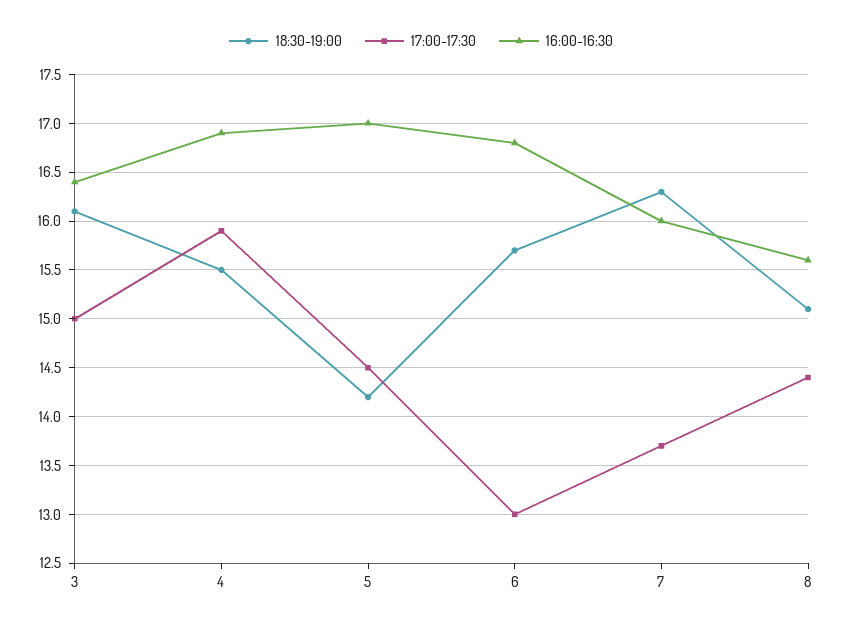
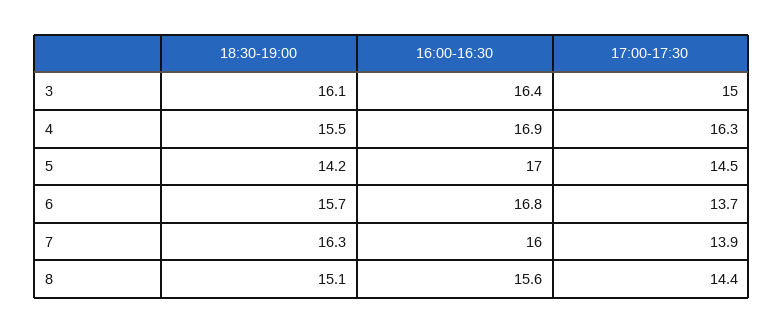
17:00-17:30, 4: 15.9 -> 16.3
17:00-17:30, 6: 13 -> 13.7
17:00-17:30, 7: 13.7 -> 13.9

